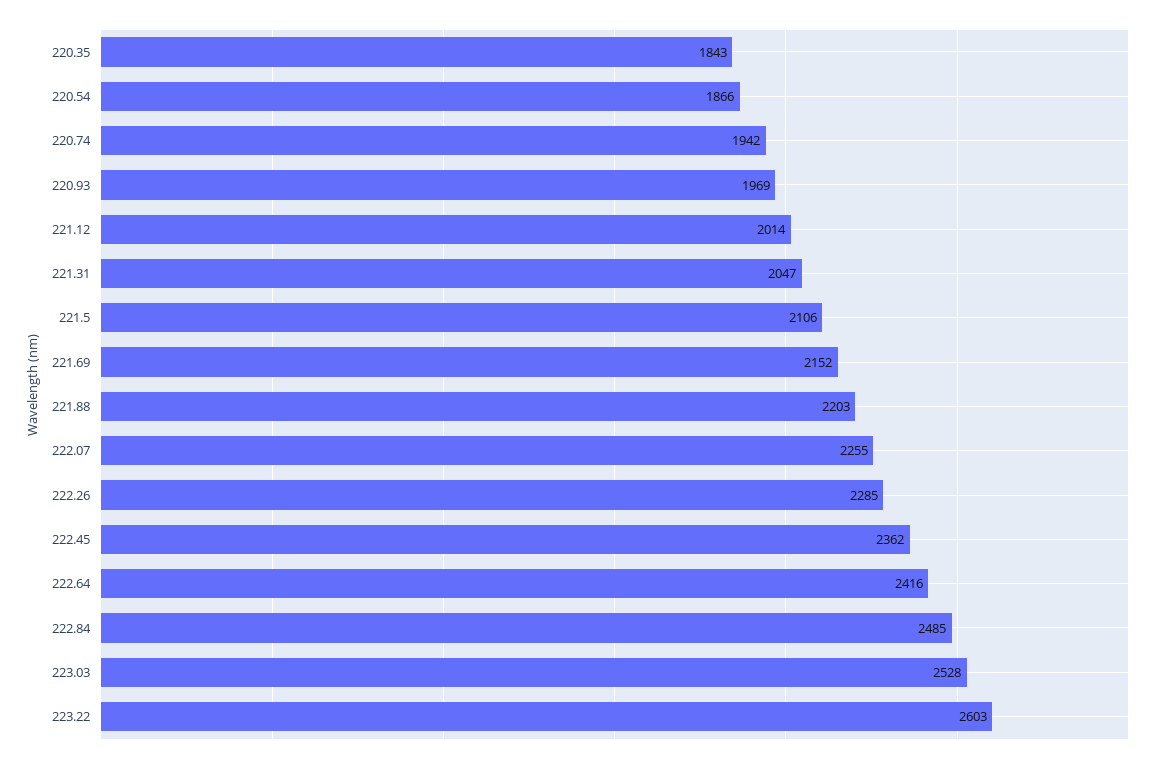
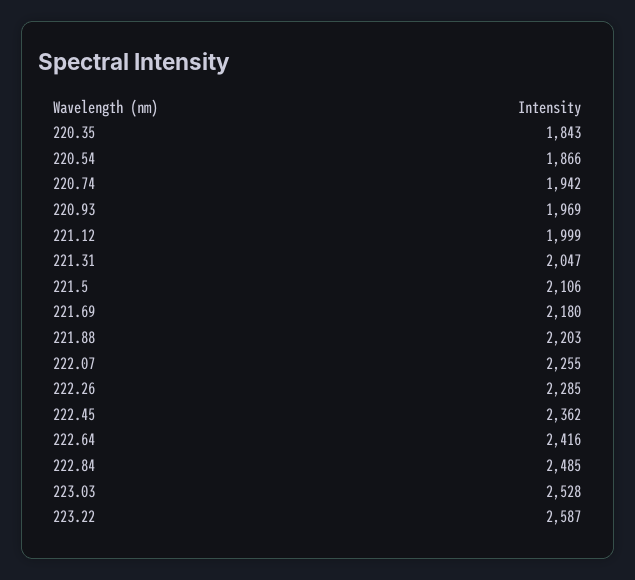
221.12: 2014 -> 1999
221.69: 2152 -> 2180
223.22: 2603 -> 2587

